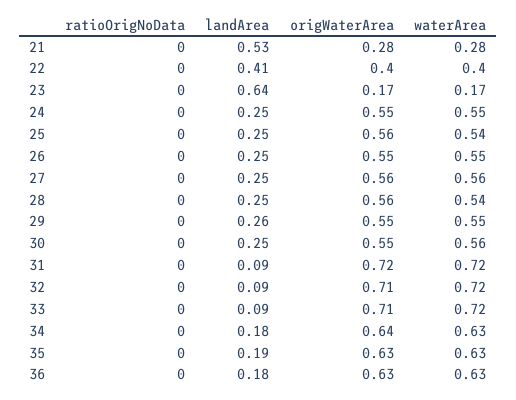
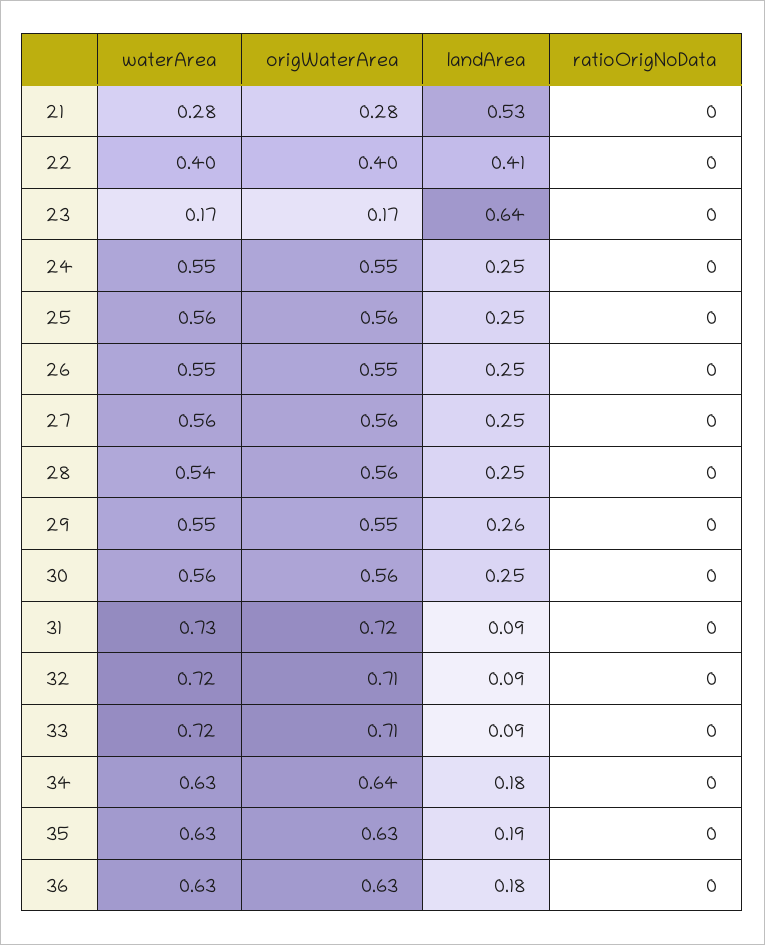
waterArea, 25: 0.54 -> 0.56
origWaterArea, 30: 0.55 -> 0.56
waterArea, 31: 0.72 -> 0.73

